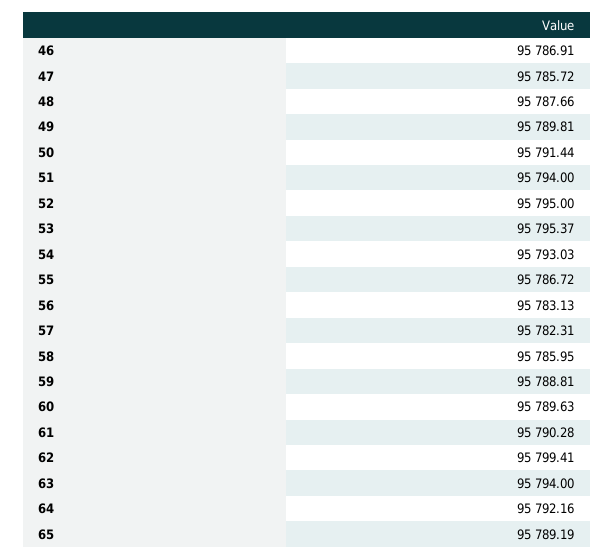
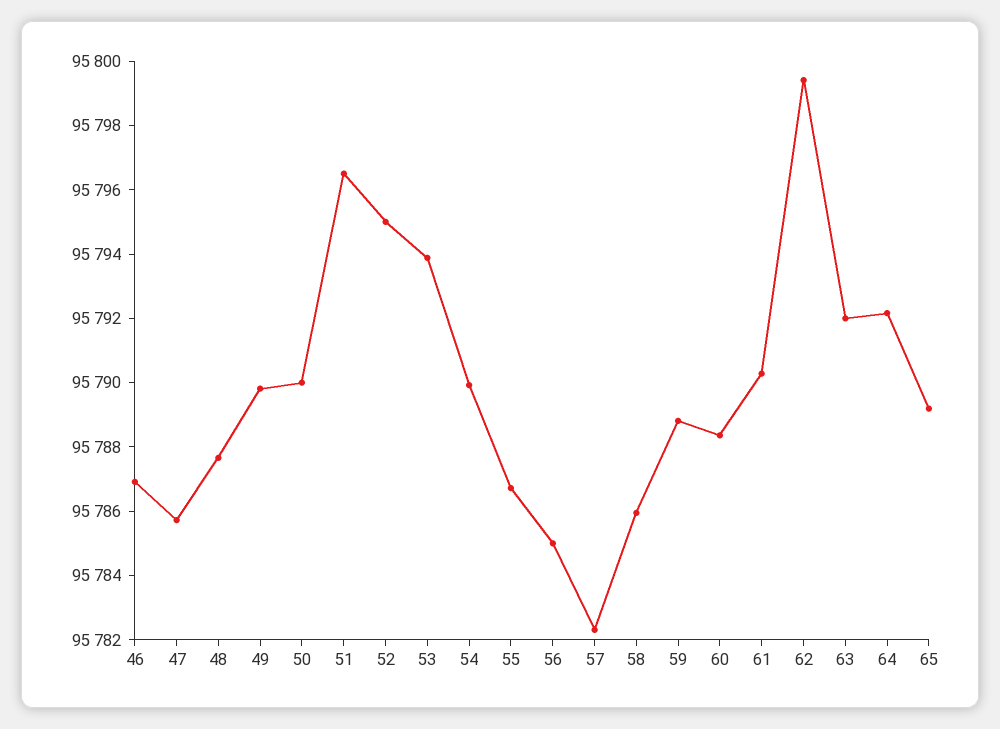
50: 95791.44 -> 95790
51: 95794 -> 95796.5
53: 95795.37 -> 95794
54: 95793.03 -> 95790
56: 95783.13 -> 95785
60: 95789.63 -> 95788.5
63: 95794 -> 95792

